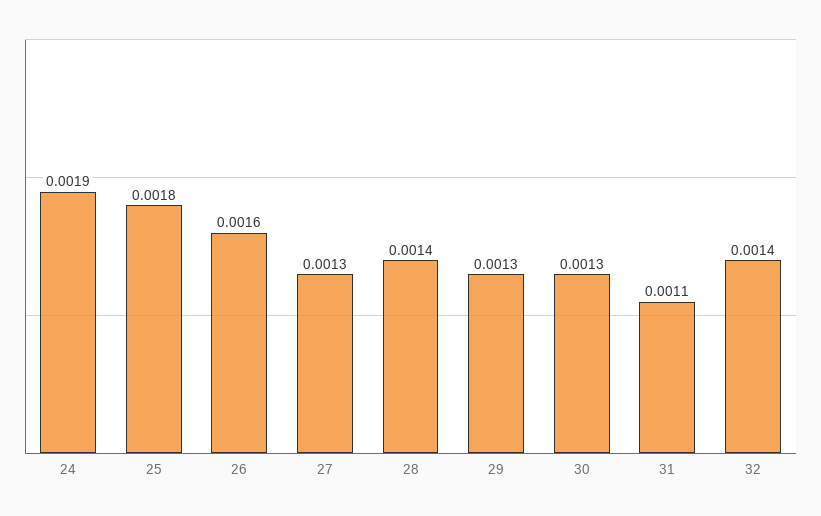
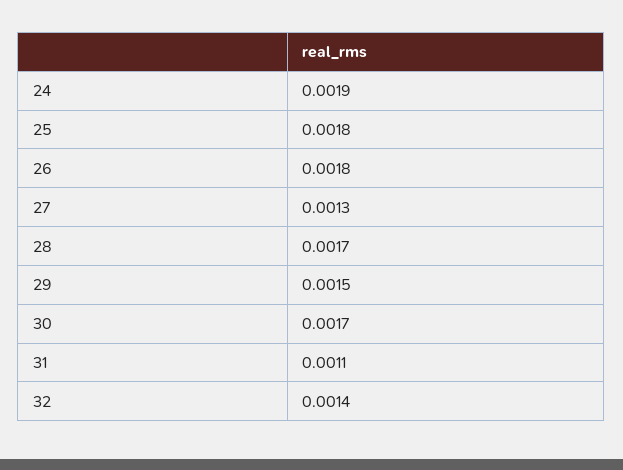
26: 0.0016 -> 0.0018
28: 0.0014 -> 0.0017
29: 0.0013 -> 0.0015
30: 0.0013 -> 0.0017

